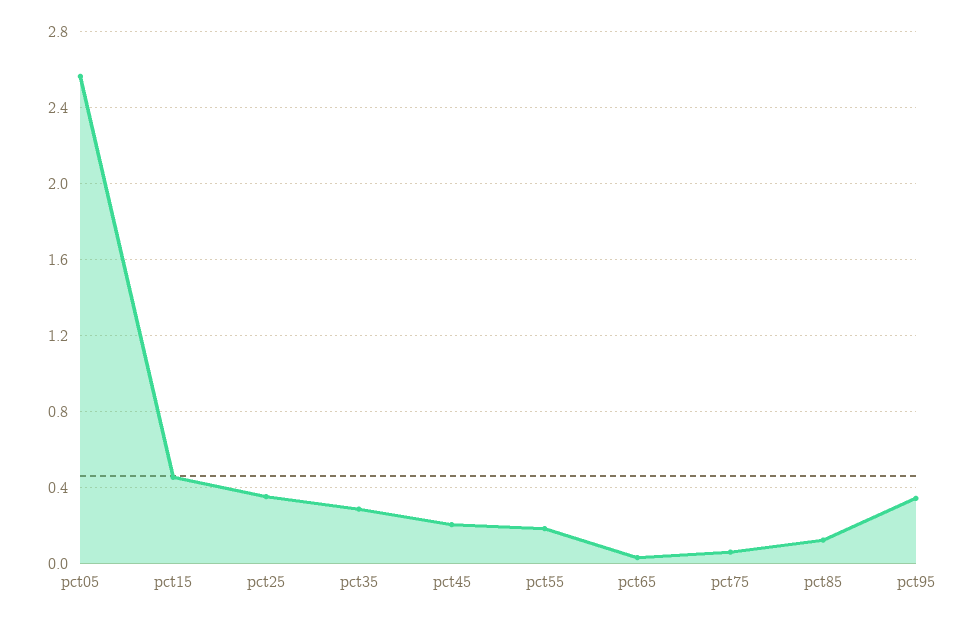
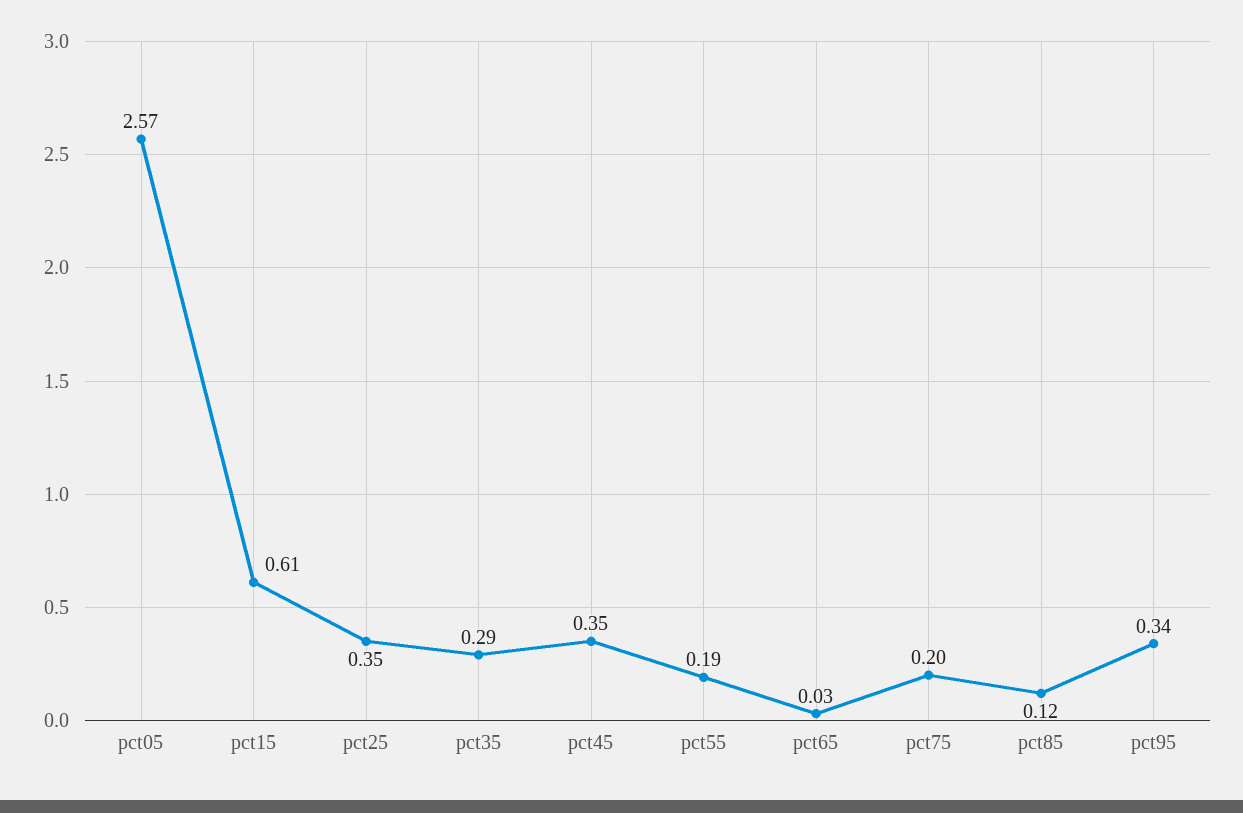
pct15: 0.45 -> 0.61
pct45: 0.2 -> 0.35
pct75: 0.05 -> 0.2

